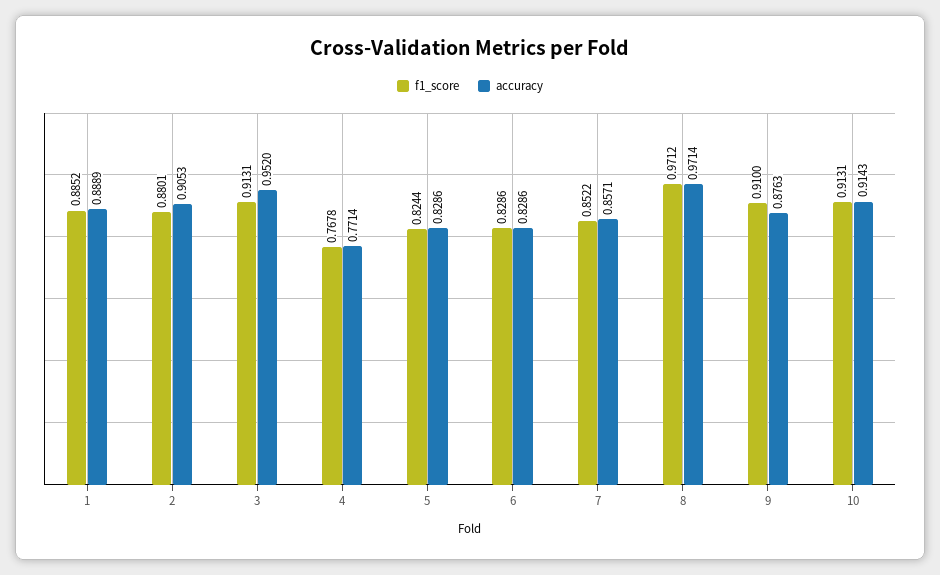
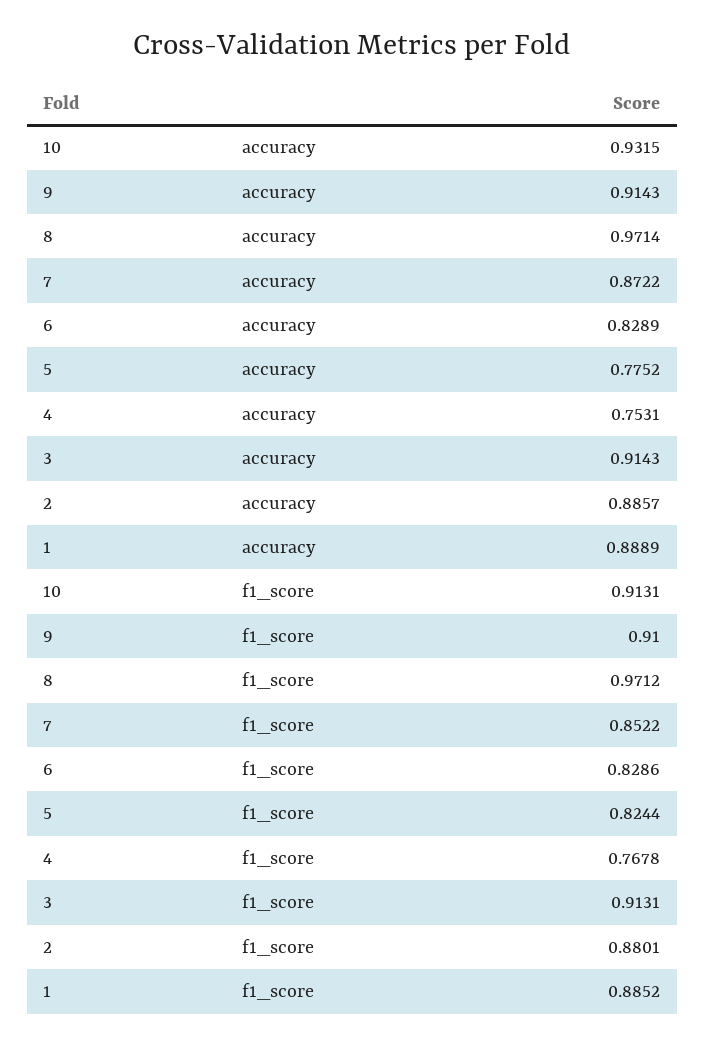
accuracy, 2: 0.9053 -> 0.8857
accuracy, 3: 0.952 -> 0.9143
accuracy, 4: 0.7714 -> 0.7531
accuracy, 5: 0.8286 -> 0.7752
accuracy, 6: 0.8286 -> 0.8289
accuracy, 7: 0.8571 -> 0.8722
accuracy, 9: 0.8763 -> 0.9143
accuracy, 10: 0.9143 -> 0.9315

